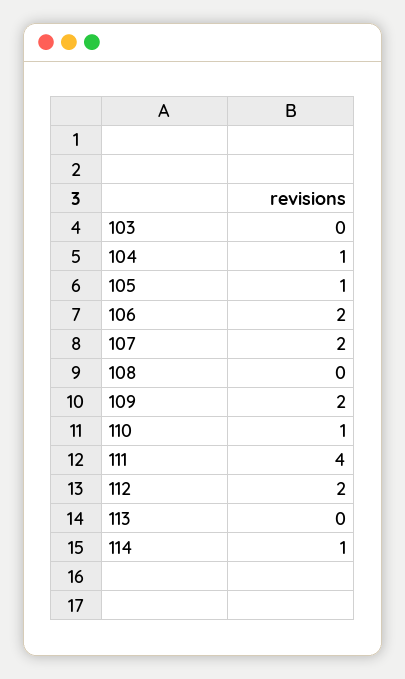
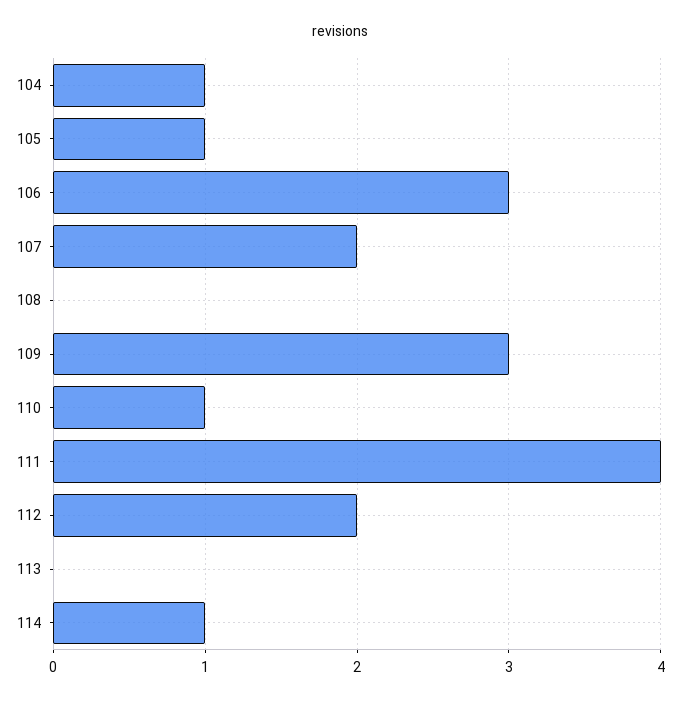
103: 0 -> none
106: 2 -> 3
109: 2 -> 3

